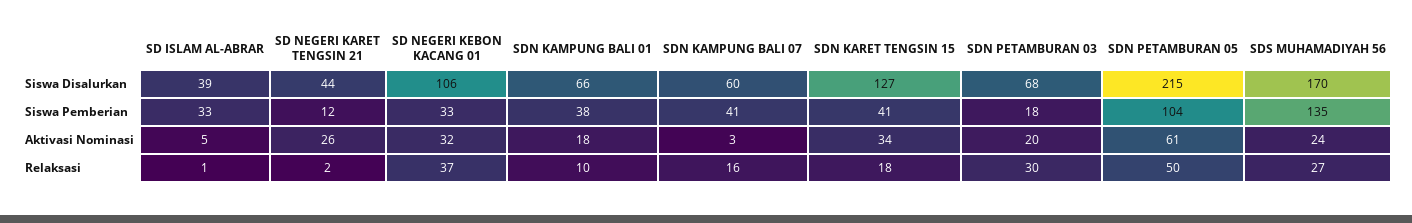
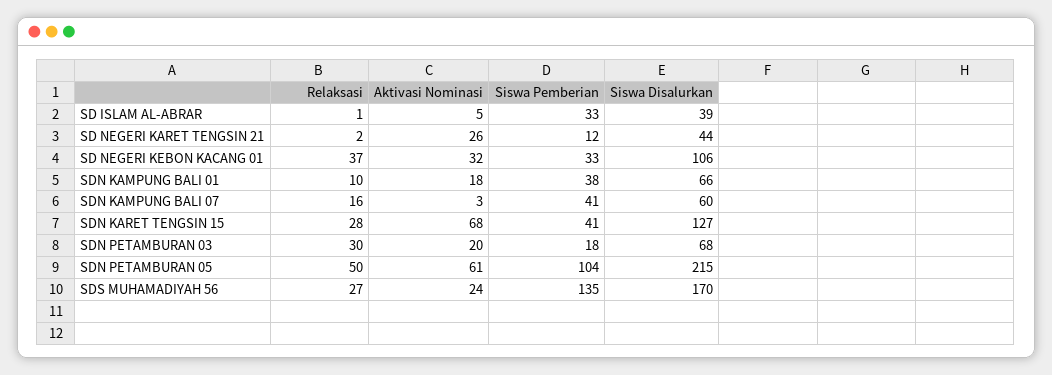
SDN KARET TENGSIN 15, Aktivasi Nominasi: 34 -> 68
SDN KARET TENGSIN 15, Relaksasi: 18 -> 28

